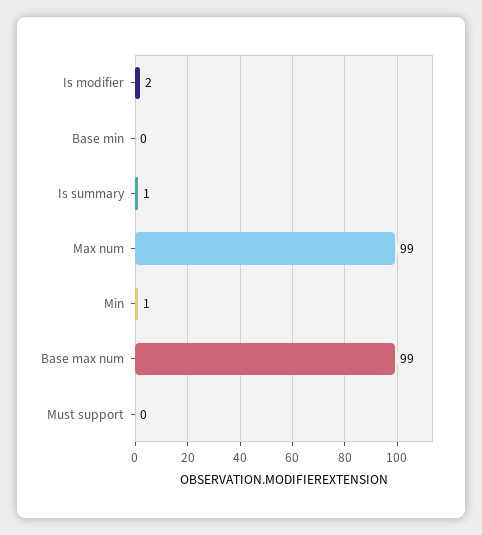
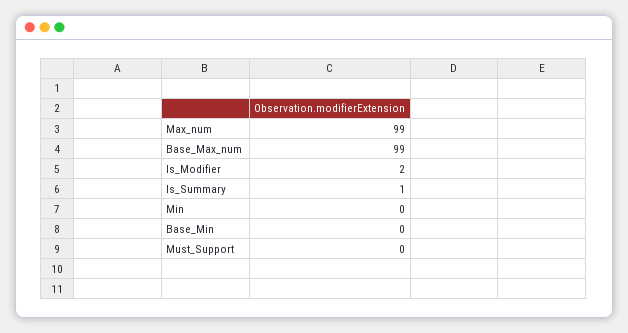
Min: 1 -> 0

